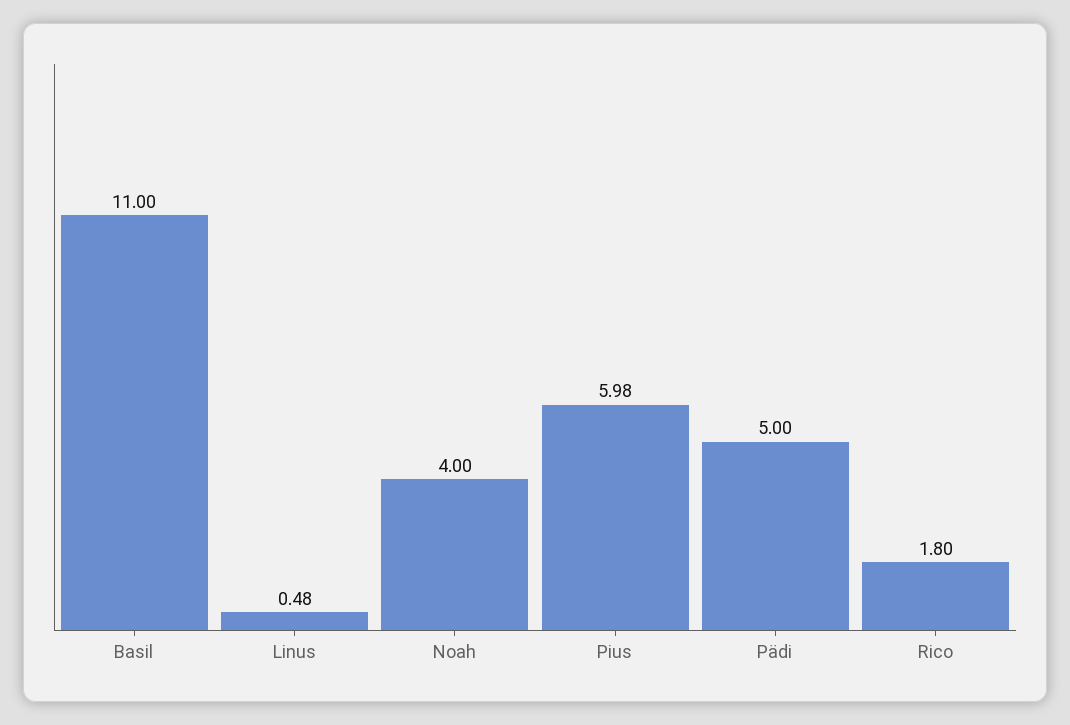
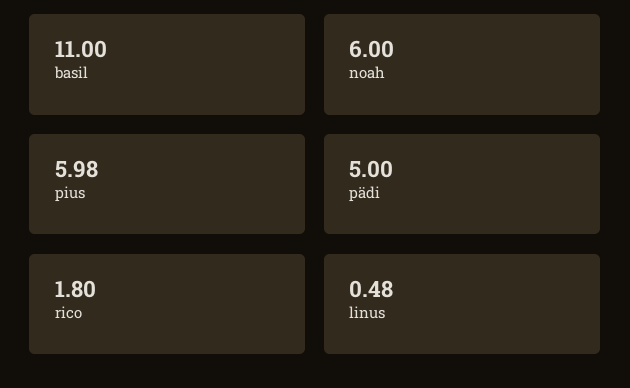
Noah: 4 -> 6

